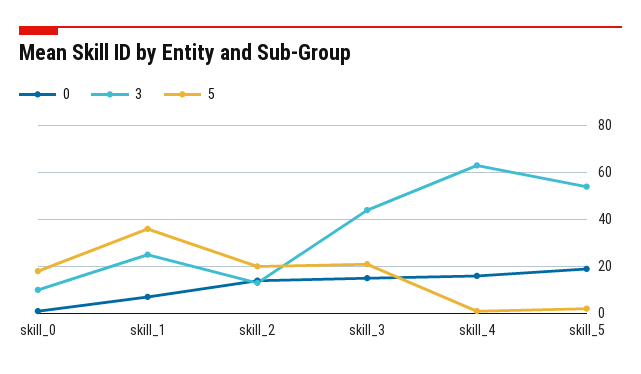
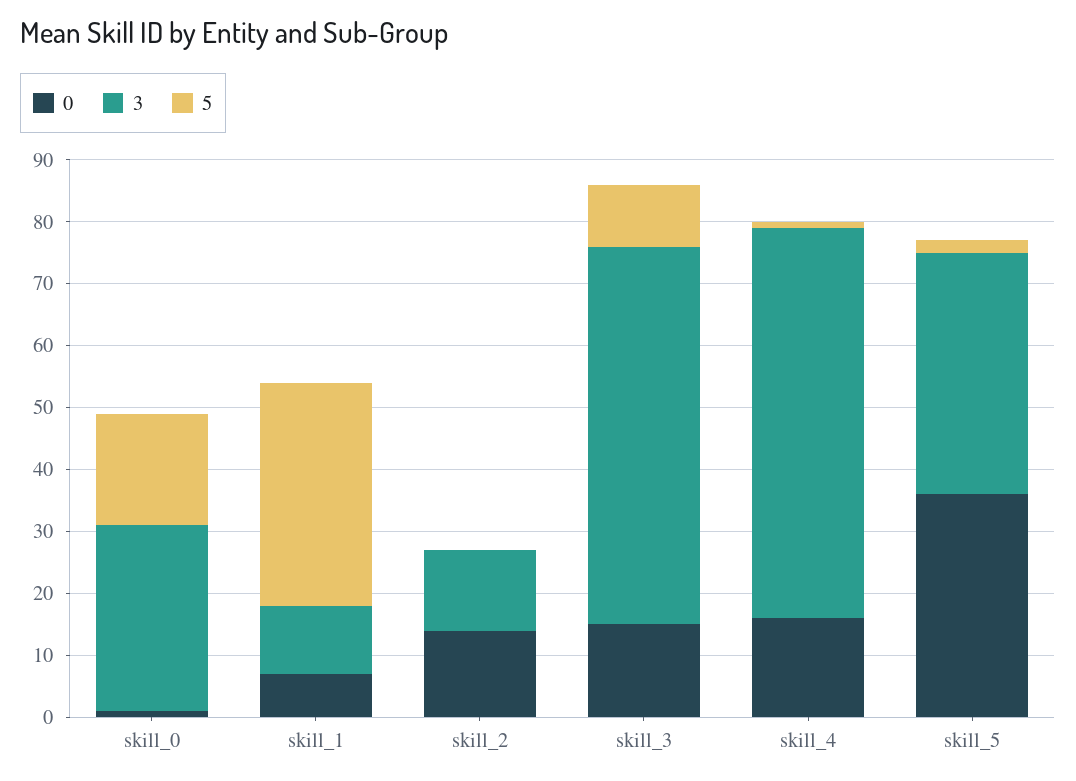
3, skill_0: 10 -> 30
3, skill_1: 25 -> 10
5, skill_2: 20 -> 0
3, skill_3: 45 -> 60
5, skill_3: 20 -> 10
0, skill_5: 20 -> 35
3, skill_5: 55 -> 40

